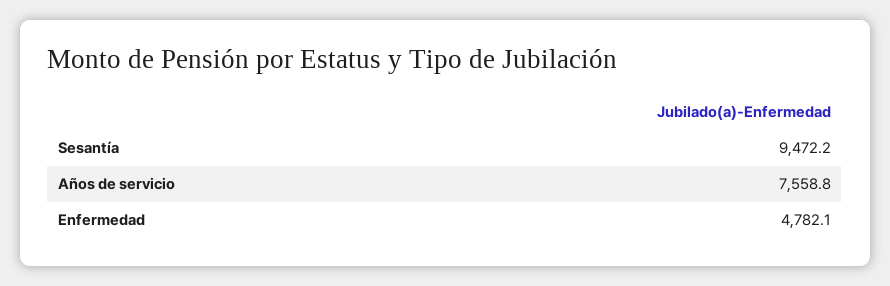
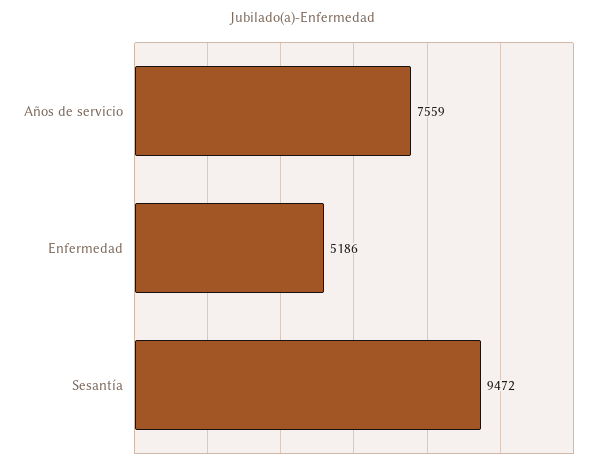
Enfermedad: 4782.1 -> 5186

